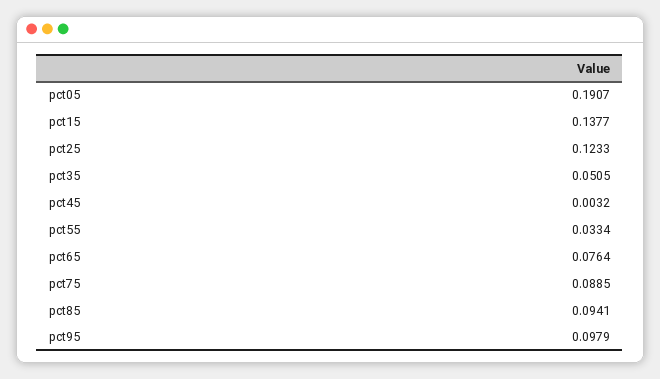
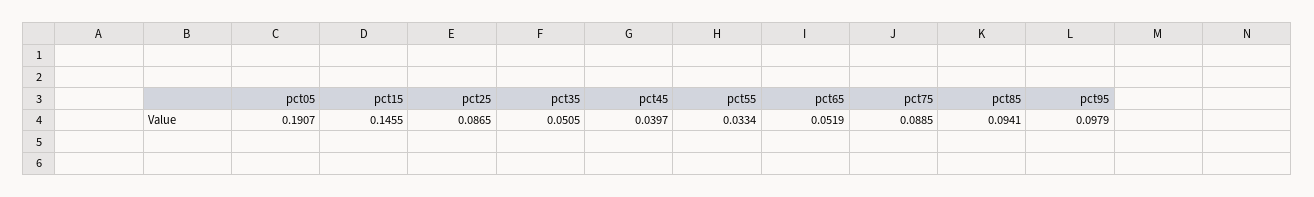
pct15: 0.1377 -> 0.1455
pct25: 0.1233 -> 0.0865
pct45: 0.0032 -> 0.0397
pct65: 0.0764 -> 0.0519

